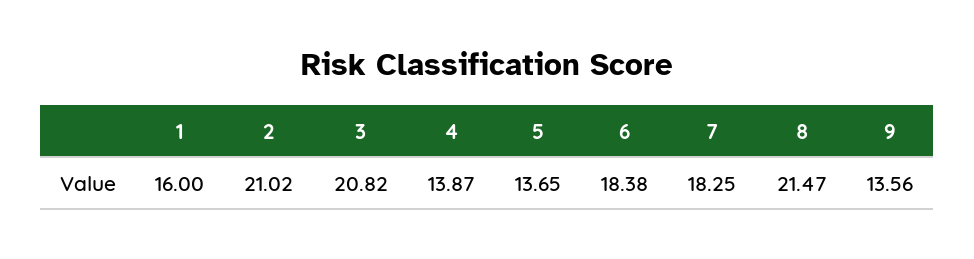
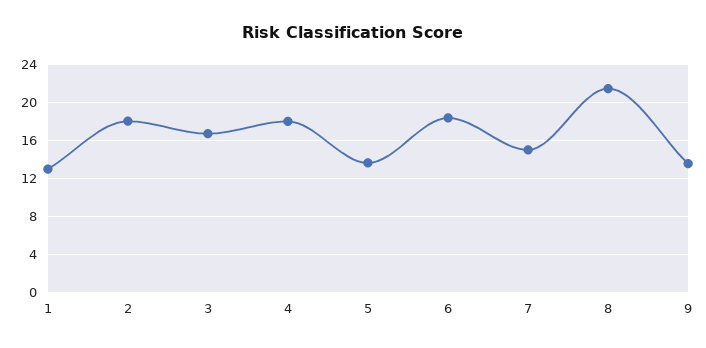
1: 16 -> 13
2: 21.02 -> 18
3: 20.82 -> 17
4: 13.87 -> 18
7: 18.25 -> 15

